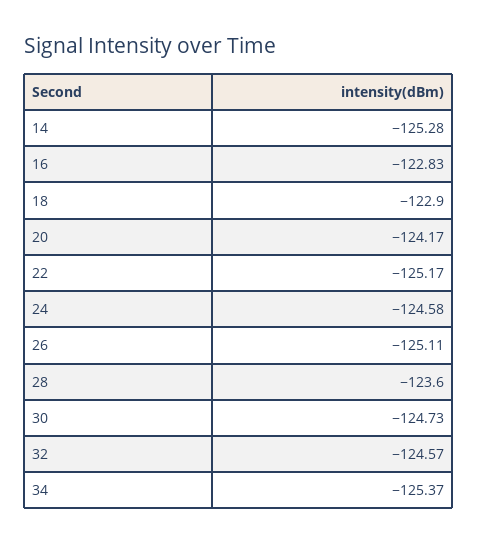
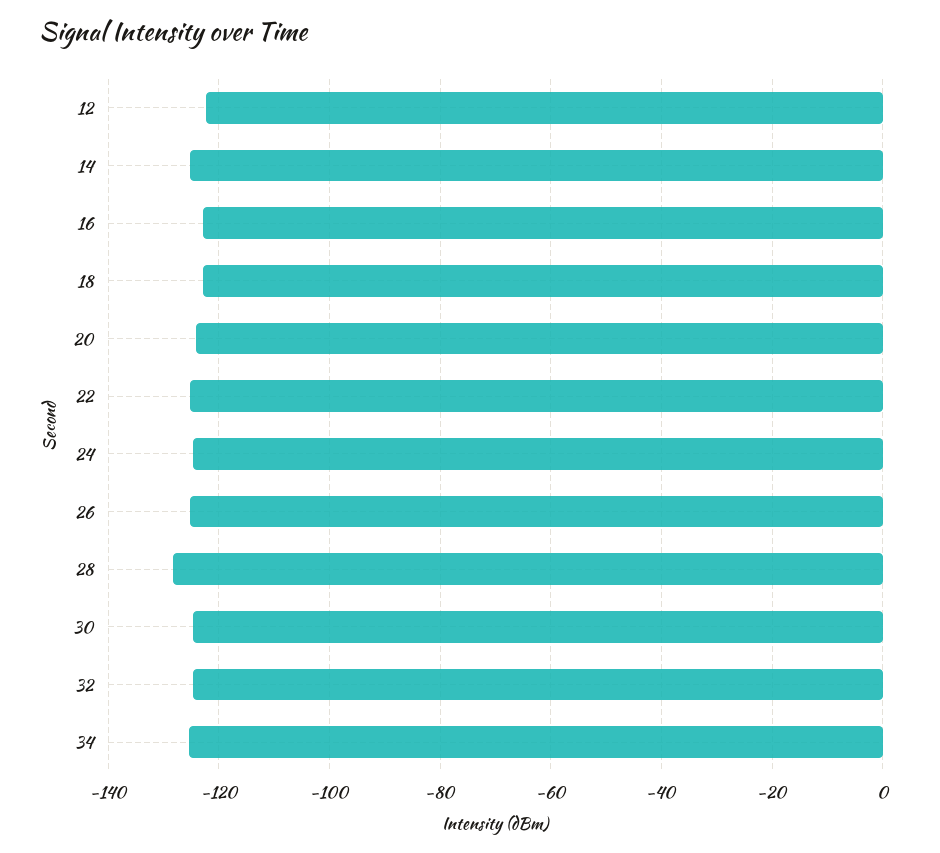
28: -123.6 -> -128
12: none -> -122

